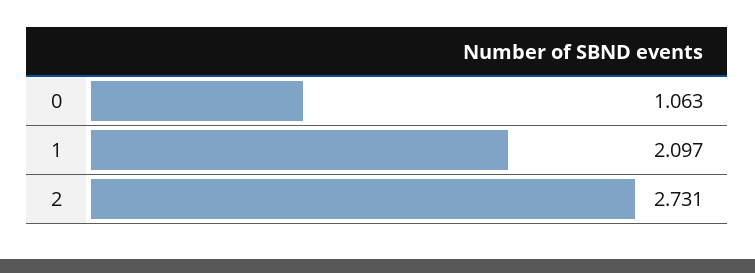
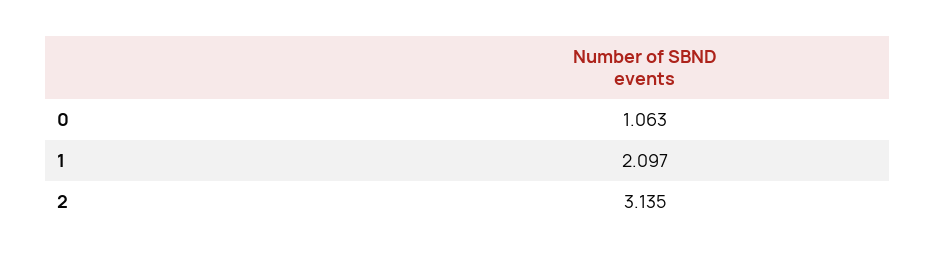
2: 2.731 -> 3.135

